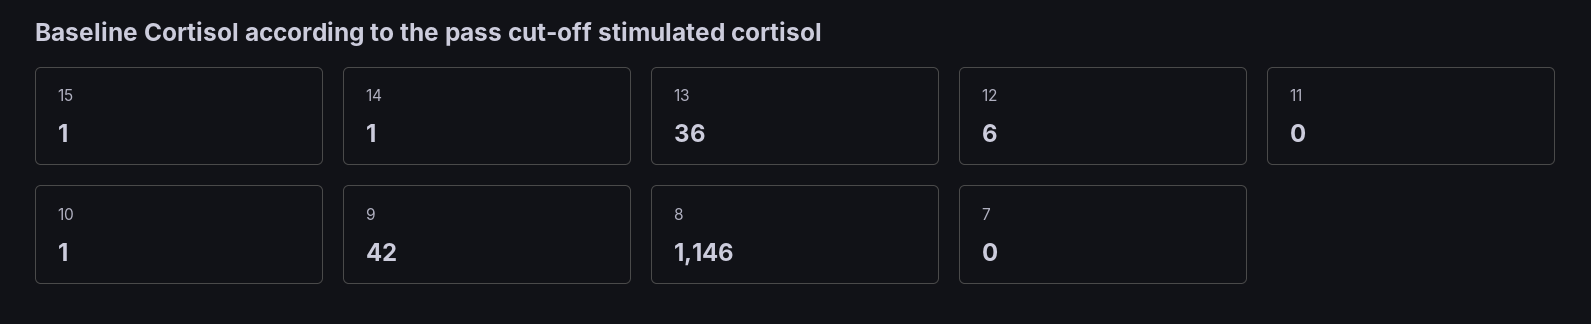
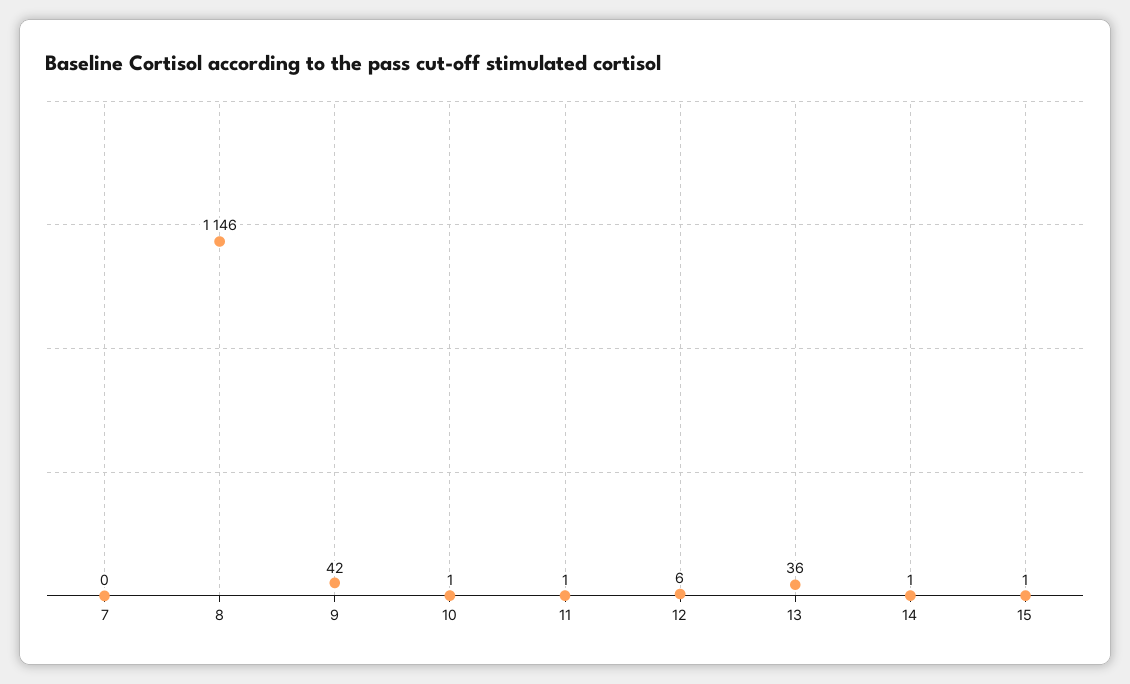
11: 0 -> 1

